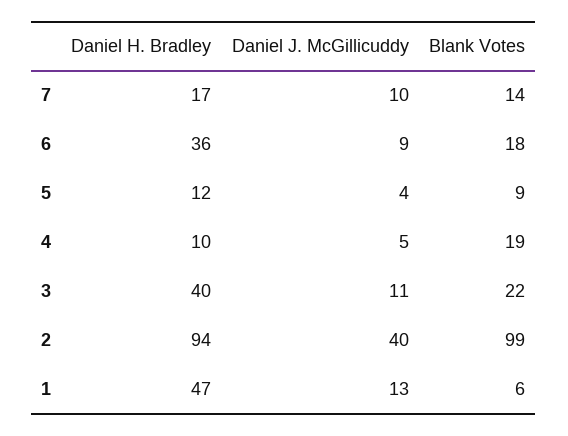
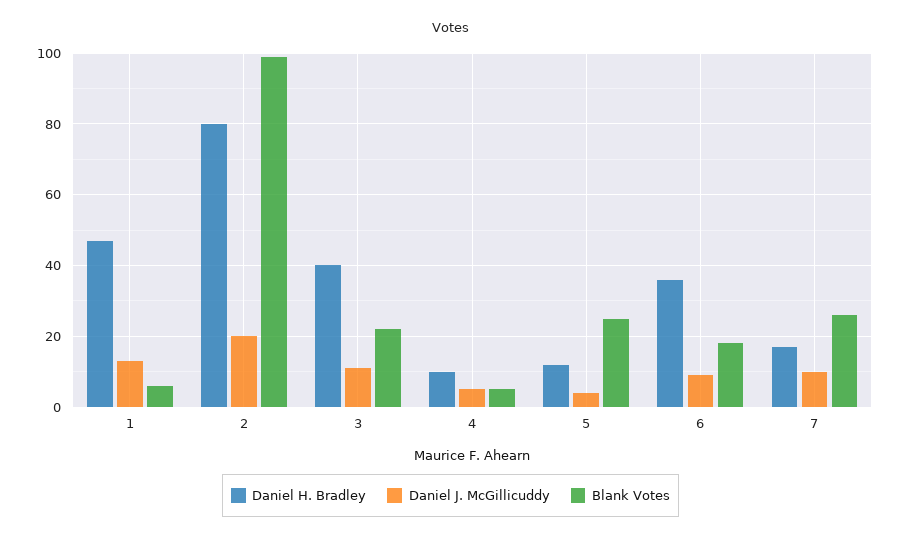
Blank Votes, 7: 14 -> 25
Blank Votes, 5: 9 -> 25
Blank Votes, 4: 19 -> 5
Daniel H. Bradley, 2: 94 -> 80
Daniel J. McGillicuddy, 2: 40 -> 20

